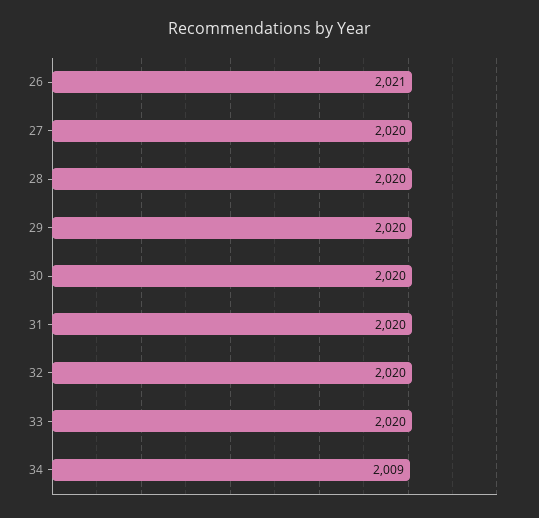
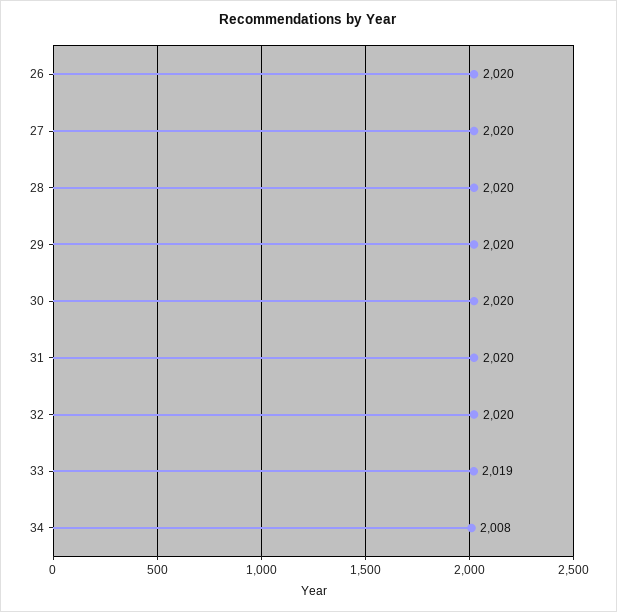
26: 2021 -> 2020
33: 2020 -> 2019
34: 2009 -> 2008

